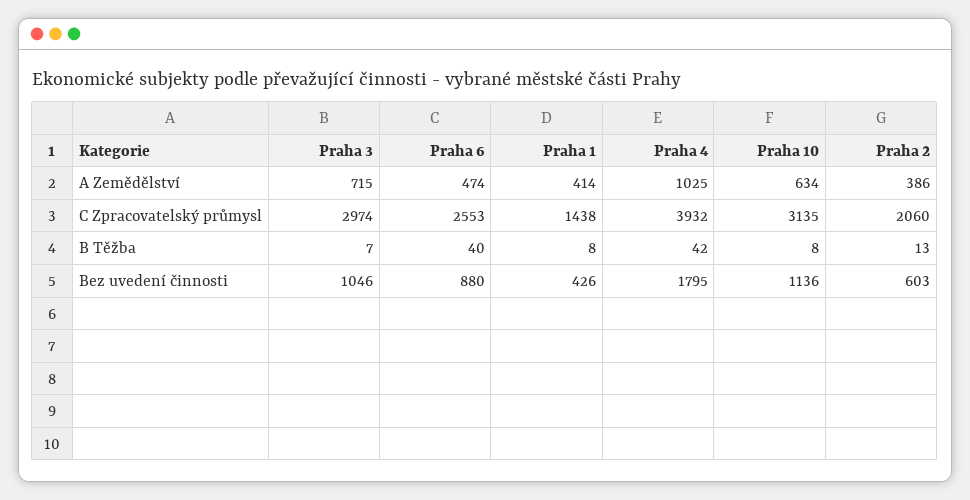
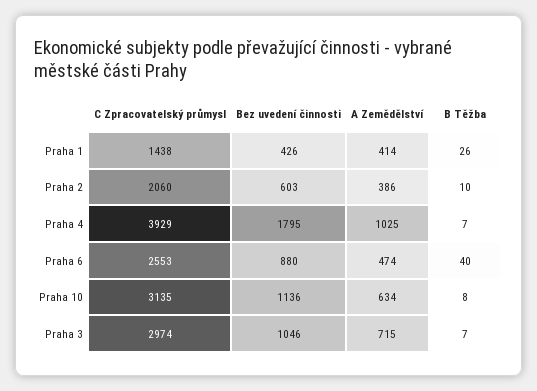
Praha 4, C Zpracovatelský průmysl: 3932 -> 3929
Praha 1, B Těžba: 8 -> 26
Praha 4, B Těžba: 42 -> 7
Praha 2, B Těžba: 13 -> 10

